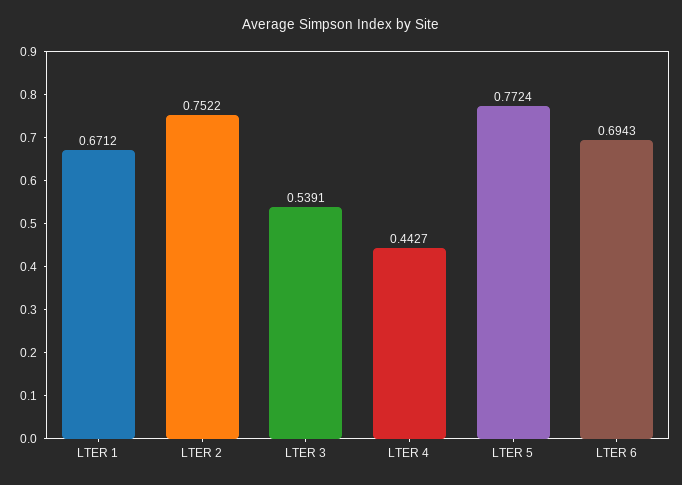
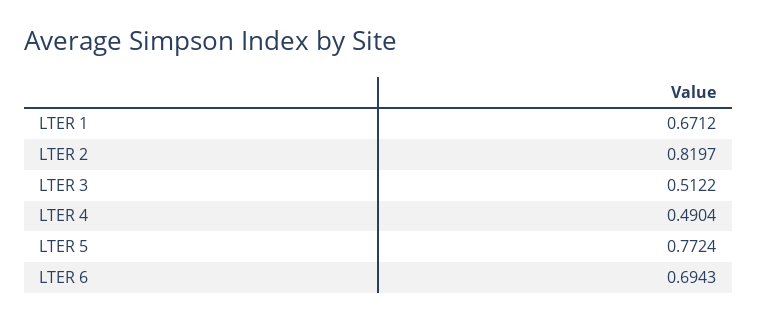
LTER 2: 0.7522 -> 0.8197
LTER 3: 0.5391 -> 0.5122
LTER 4: 0.4427 -> 0.4904

